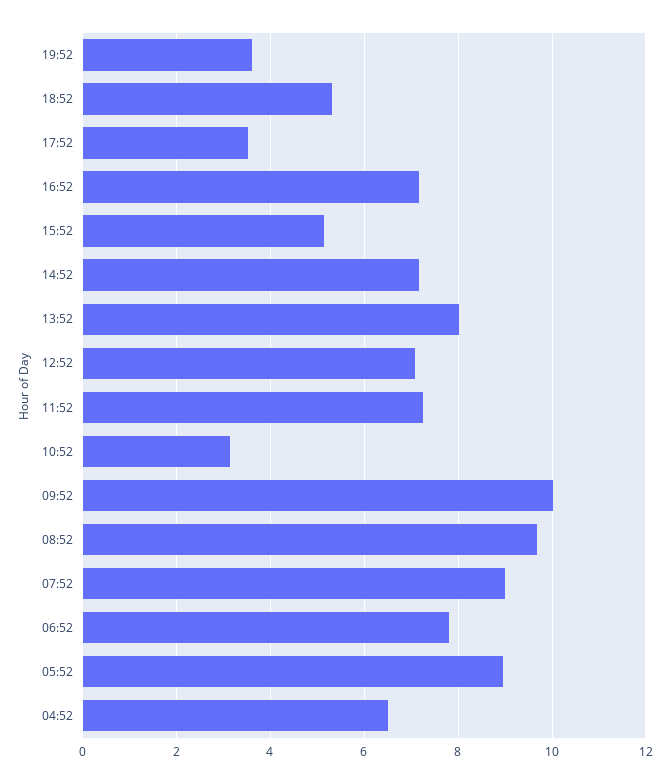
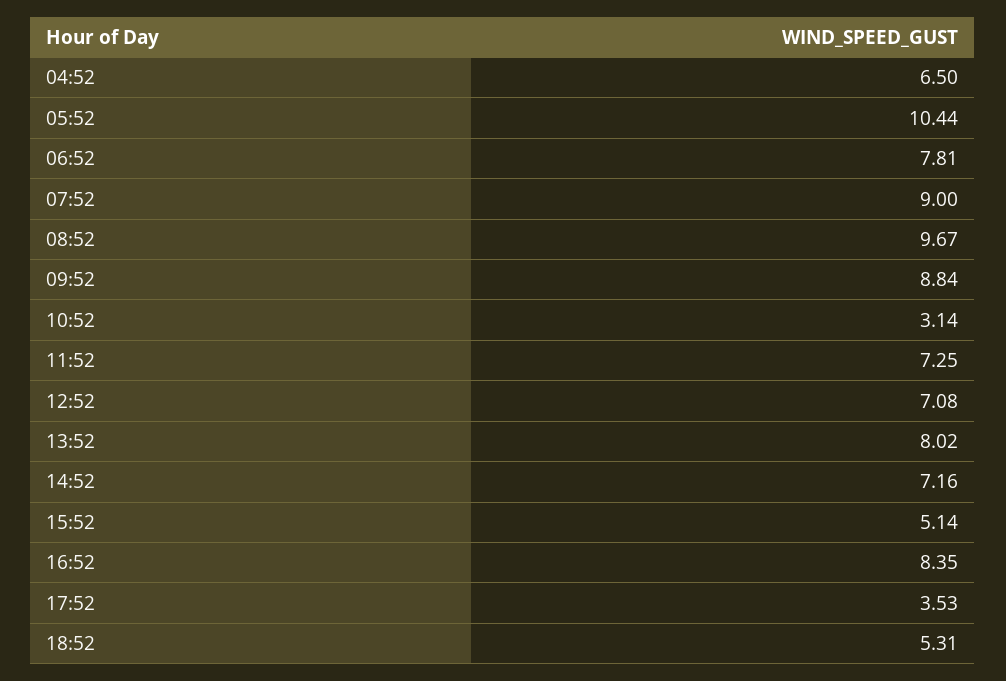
19:52: 3.6 -> none
16:52: 7.2 -> 8.35
09:52: 10 -> 8.84
05:52: 9 -> 10.44

